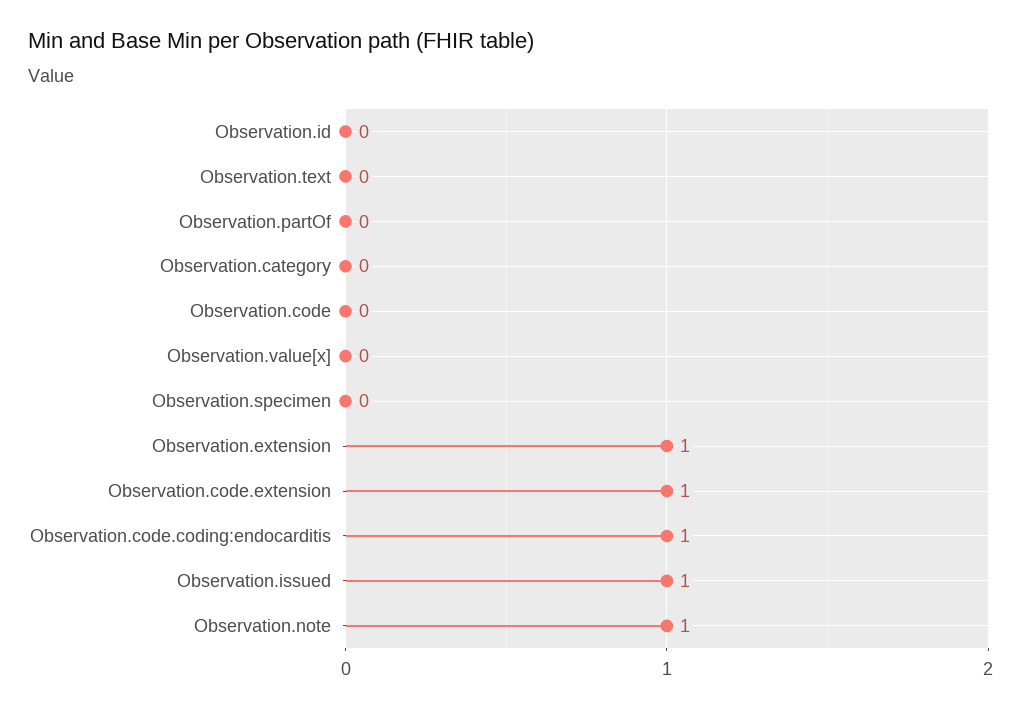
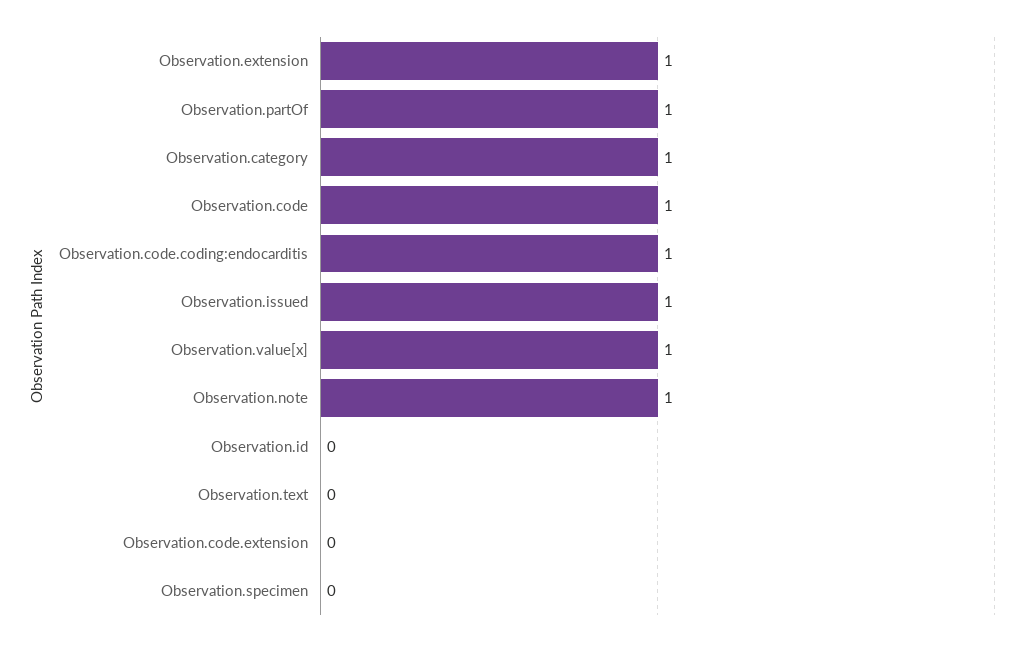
Observation.partOf: 0 -> 1
Observation.category: 0 -> 1
Observation.code: 0 -> 1
Observation.value[x]: 0 -> 1
Observation.code.extension: 1 -> 0

